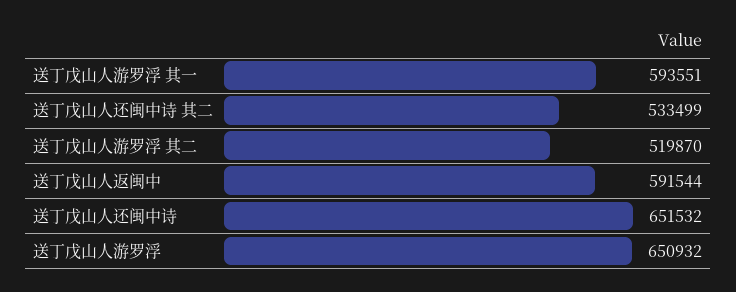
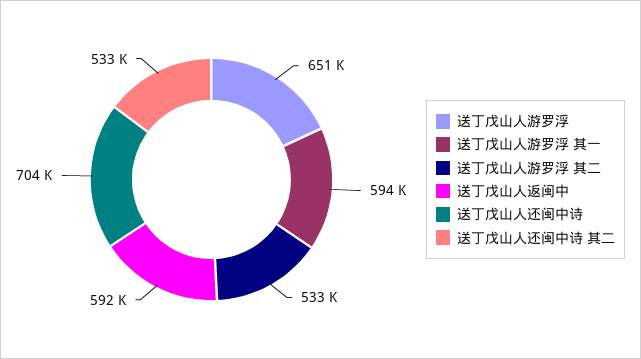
送丁戊山人游罗浮 其二: 519870 -> 533000
送丁戊山人还闽中诗: 651532 -> 704000

